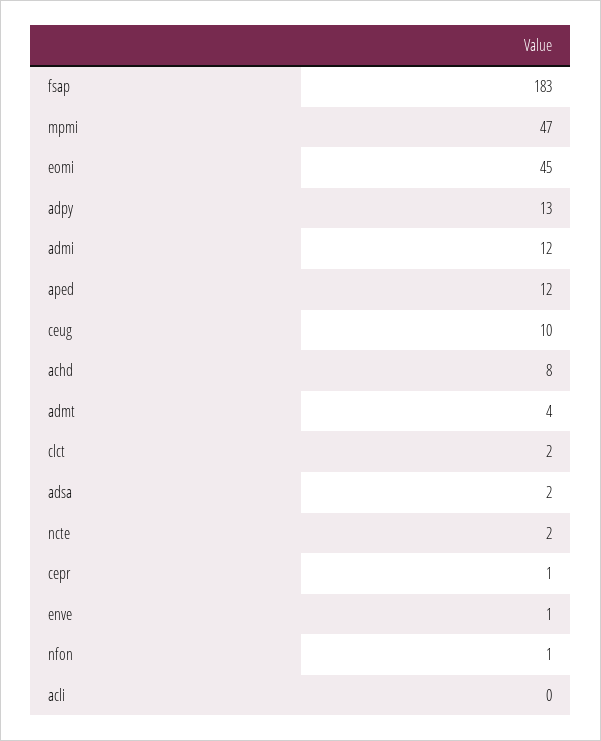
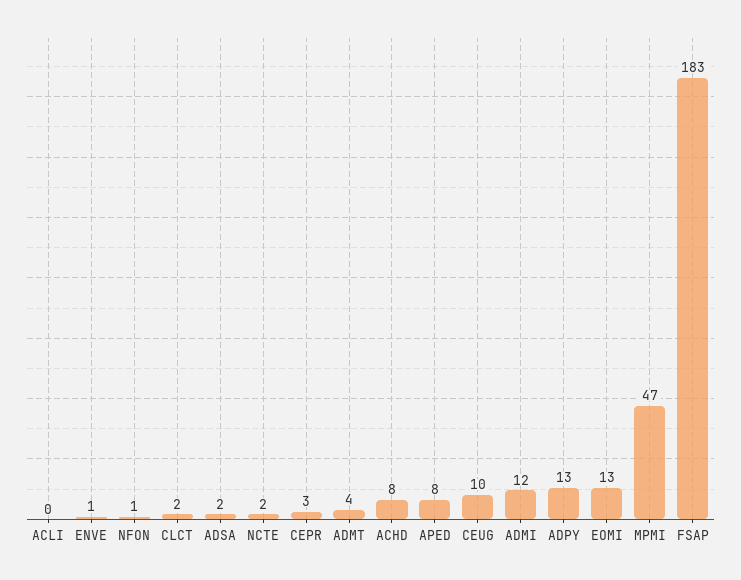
eomi: 45 -> 13
aped: 12 -> 8
cepr: 1 -> 3

